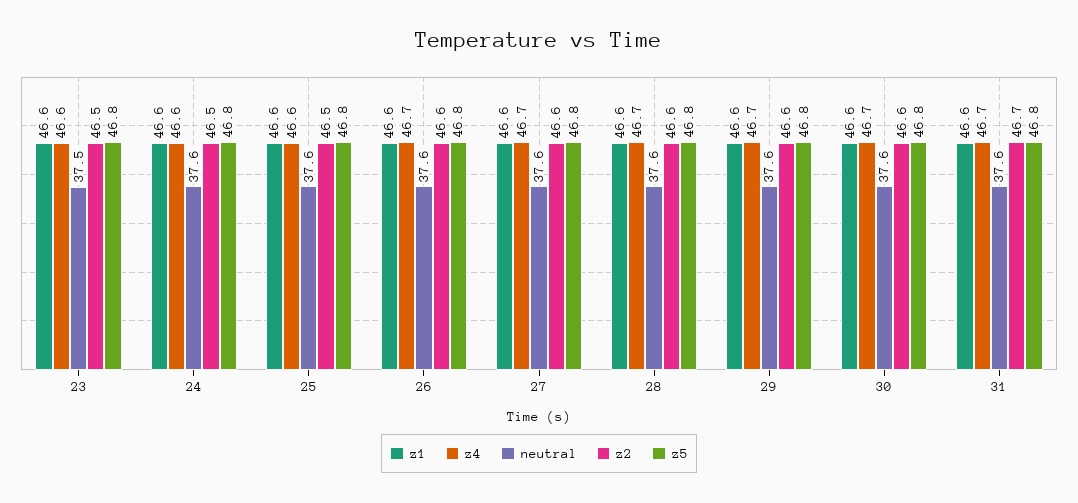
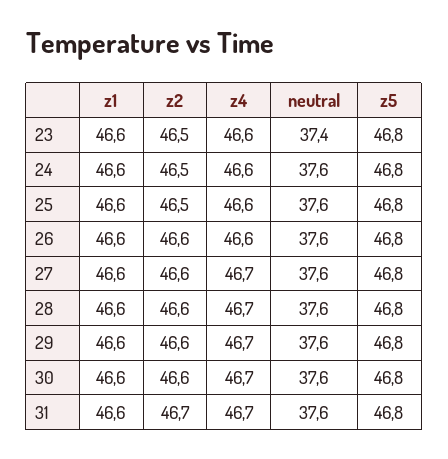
neutral, 23: 37.5 -> 37.4
z4, 26: 46.7 -> 46.6

